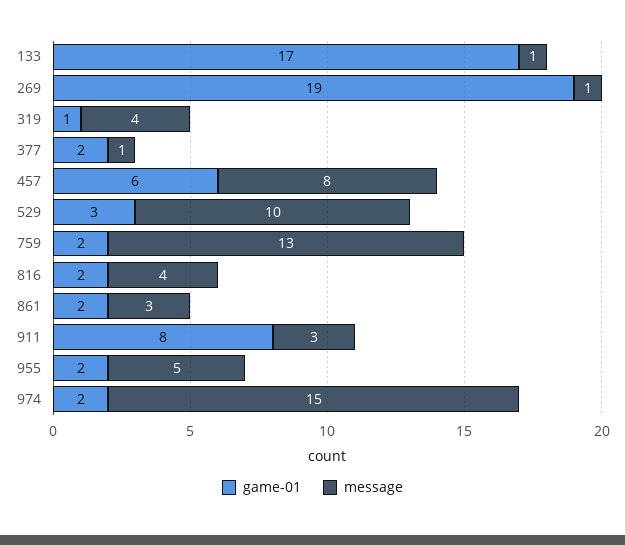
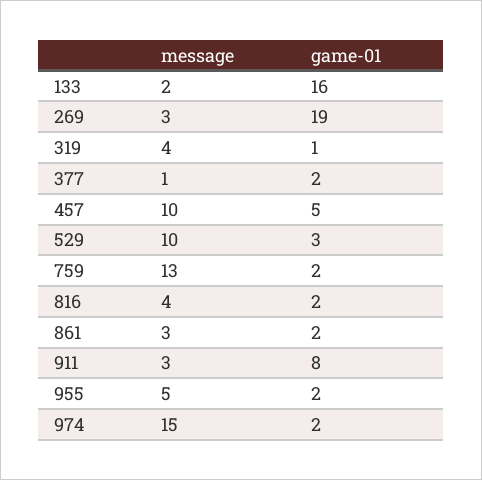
game-01, 133: 17 -> 16
message, 133: 1 -> 2
message, 269: 1 -> 3
game-01, 457: 6 -> 5
message, 457: 8 -> 10

